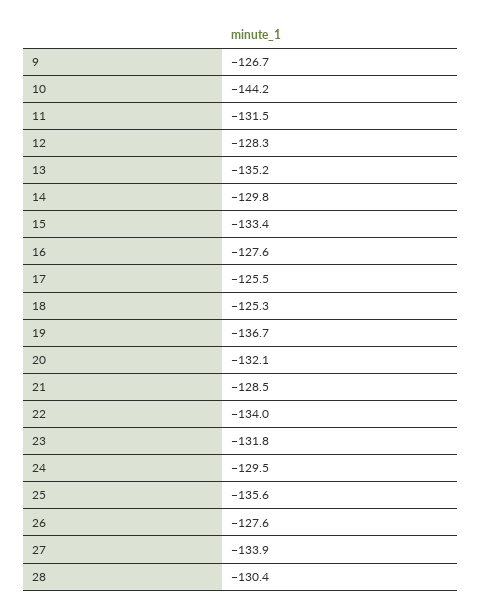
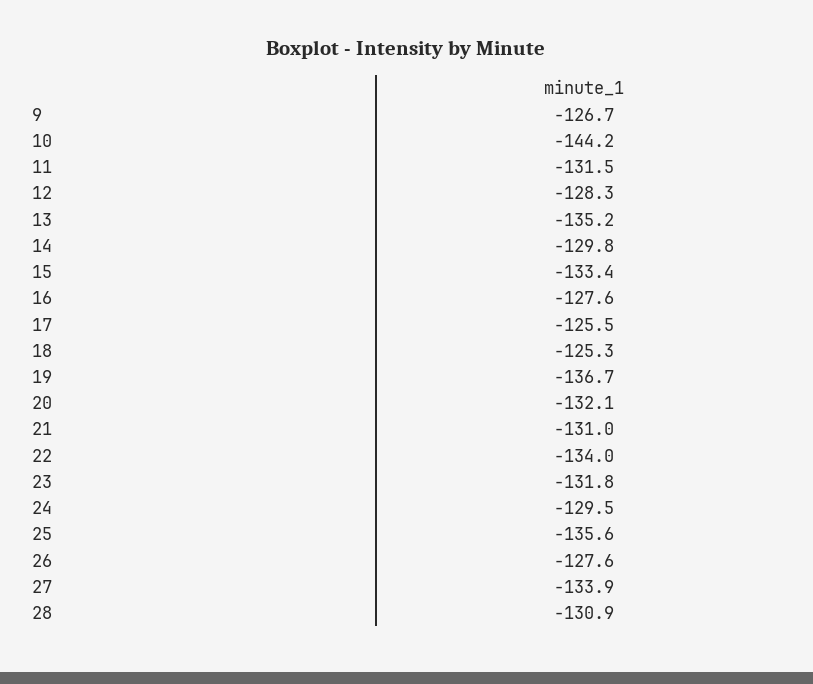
21: -128.5 -> -131
28: -130.4 -> -130.9

